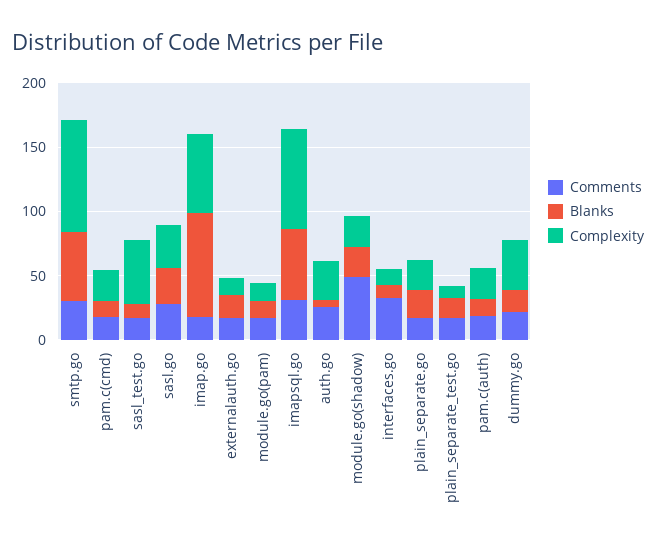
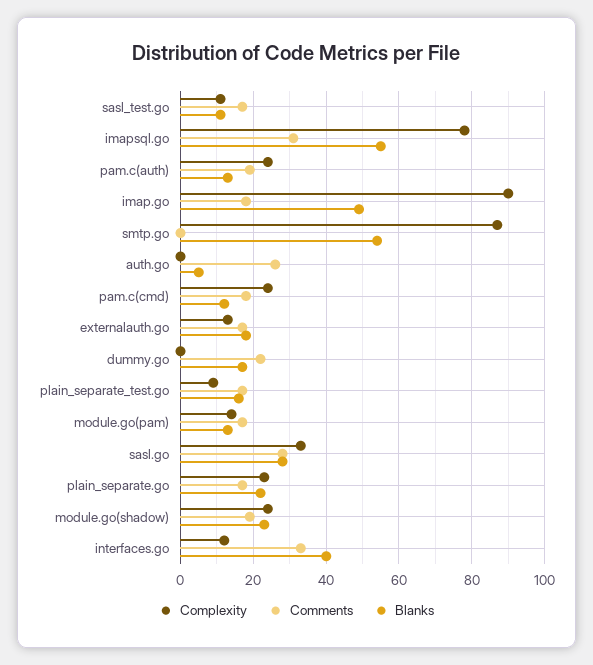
Comments, smtp.go: 30 -> 0
Complexity, sasl_test.go: 50 -> 10
Blanks, imap.go: 80 -> 50
Complexity, imap.go: 60 -> 90
Complexity, auth.go: 30 -> 0
Comments, module.go(shadow): 50 -> 20
Blanks, interfaces.go: 10 -> 40
Complexity, dummy.go: 40 -> 0

